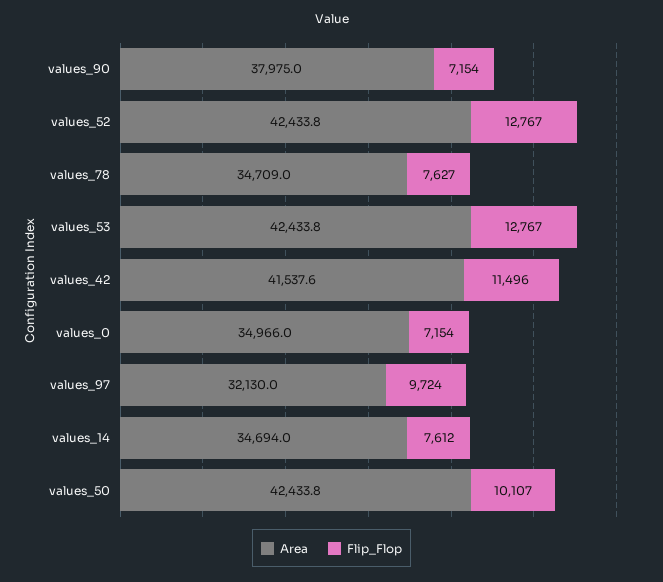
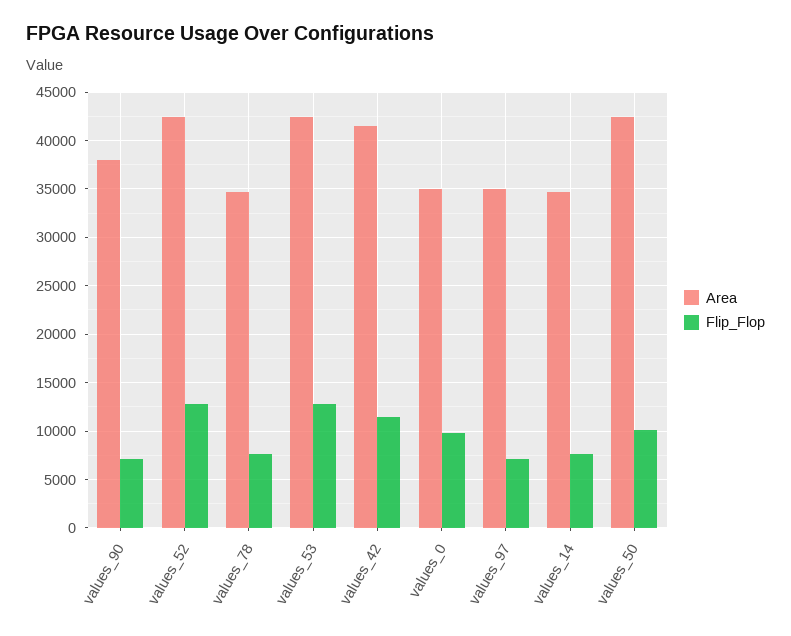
Flip_Flop, values_0: 7154 -> 10000
Area, values_97: 32130 -> 35000
Flip_Flop, values_97: 9724 -> 7000

